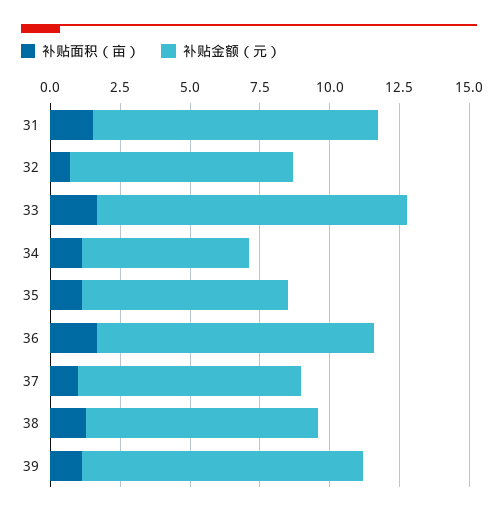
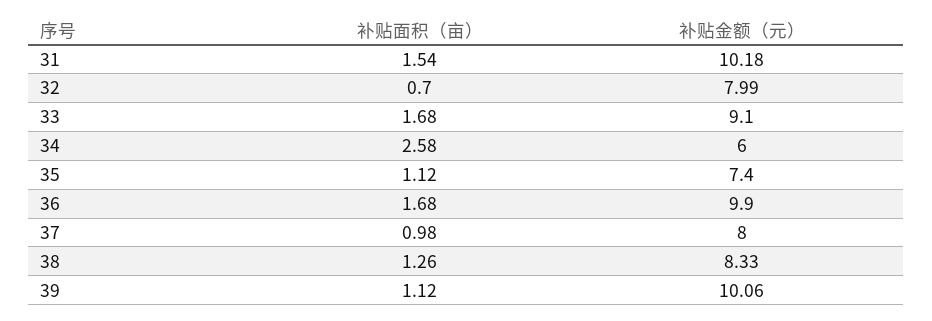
补贴金额（元）, 33: 11 -> 9.1
补贴面积（亩）, 34: 1 -> 2.58

